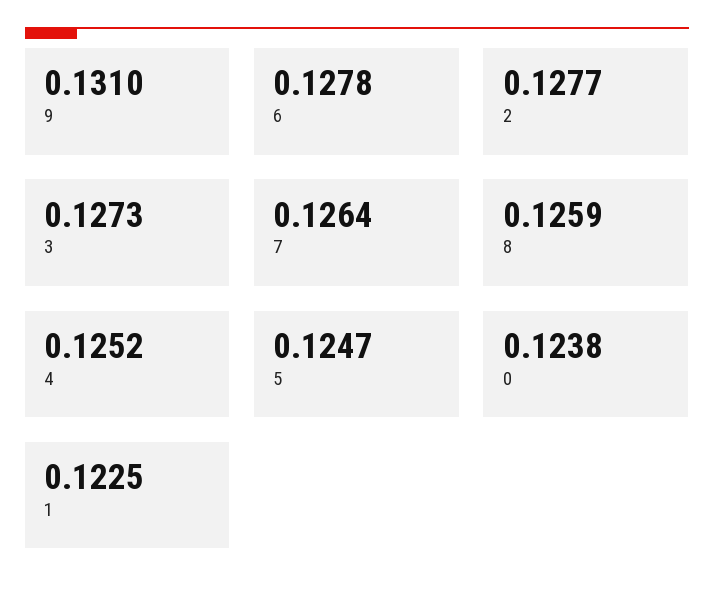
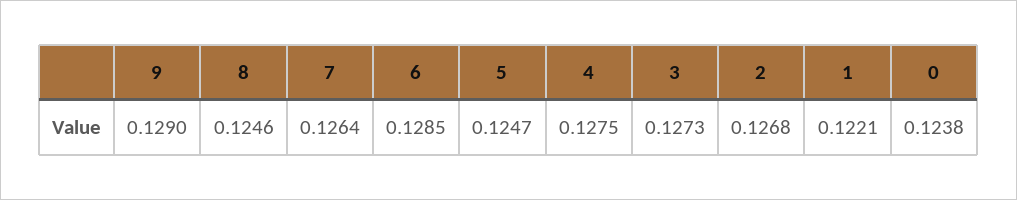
9: 0.131 -> 0.129
6: 0.1278 -> 0.1285
2: 0.1277 -> 0.1268
8: 0.1259 -> 0.1246
4: 0.1252 -> 0.1275
1: 0.1225 -> 0.1221

